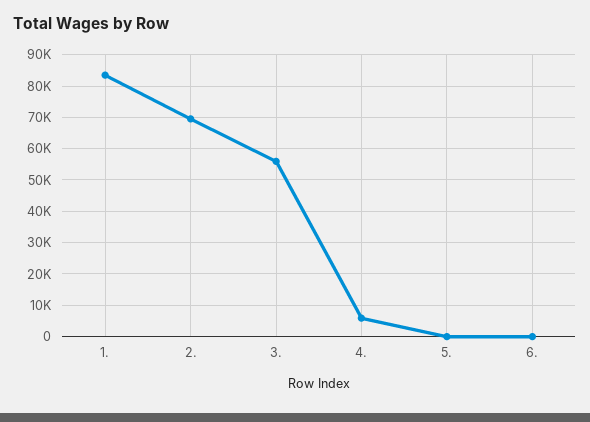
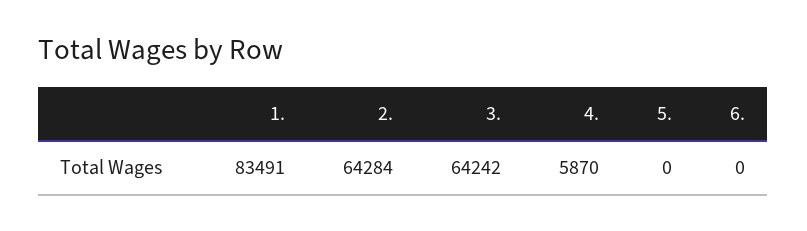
2.: 70000 -> 64284
3.: 56000 -> 64242

